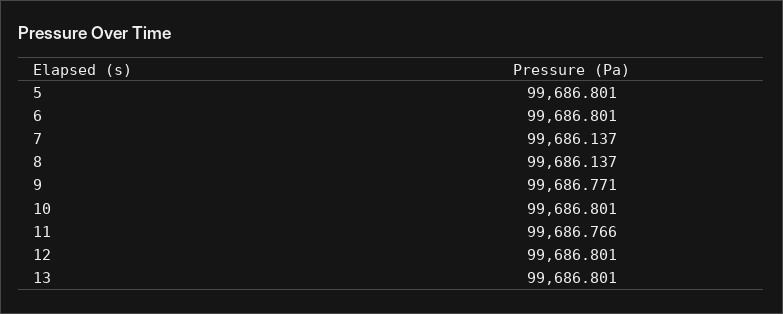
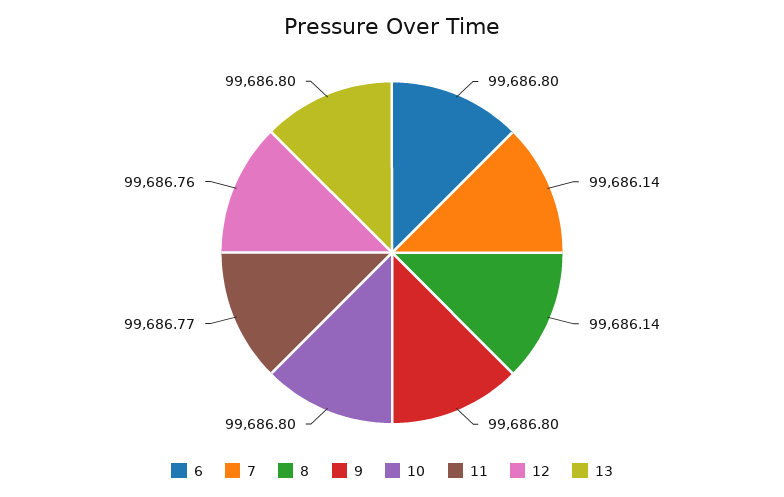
5: 99686.801 -> none
9: 99686.771 -> 99686.8
12: 99686.801 -> 99686.76

